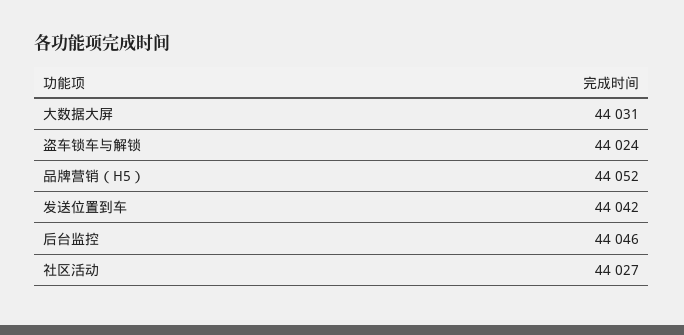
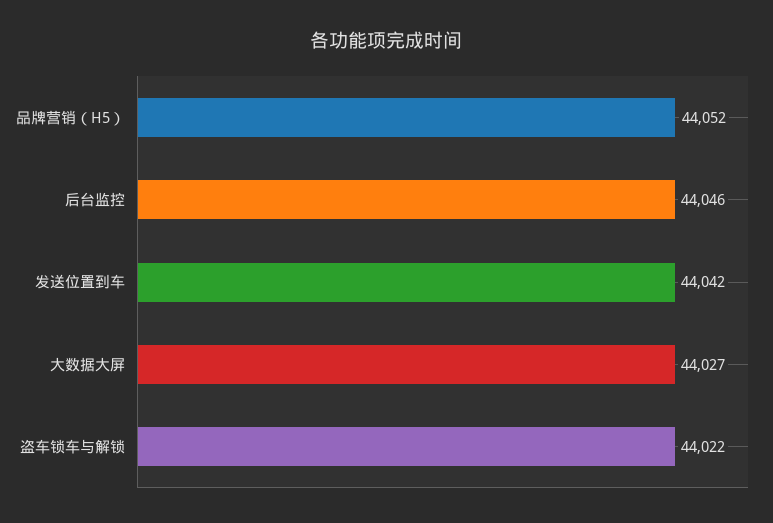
大数据大屏: 44031 -> 44027
盗车锁车与解锁: 44024 -> 44022
社区活动: 44027 -> none

